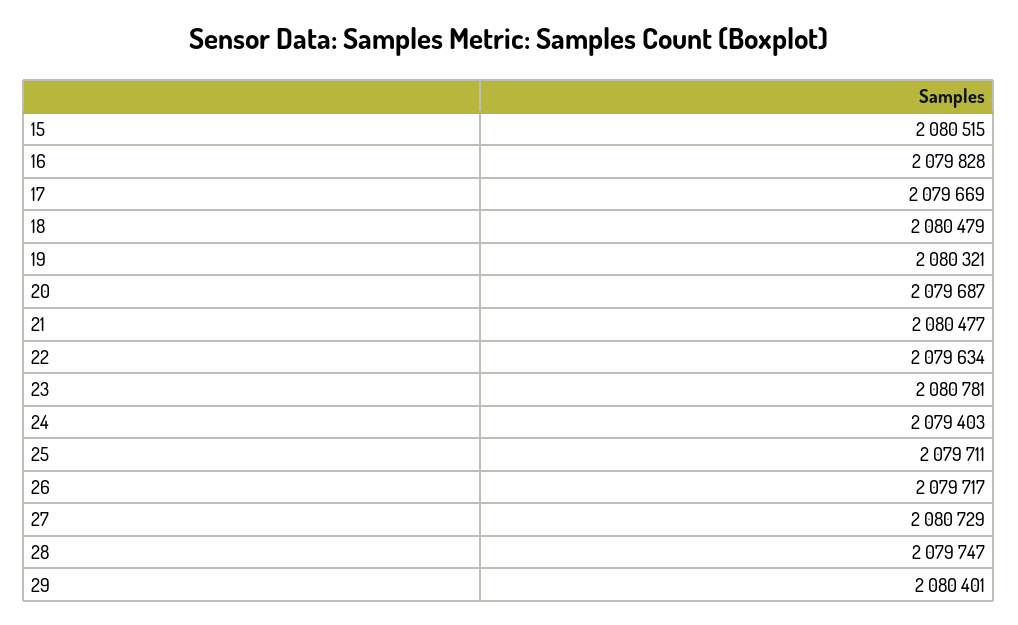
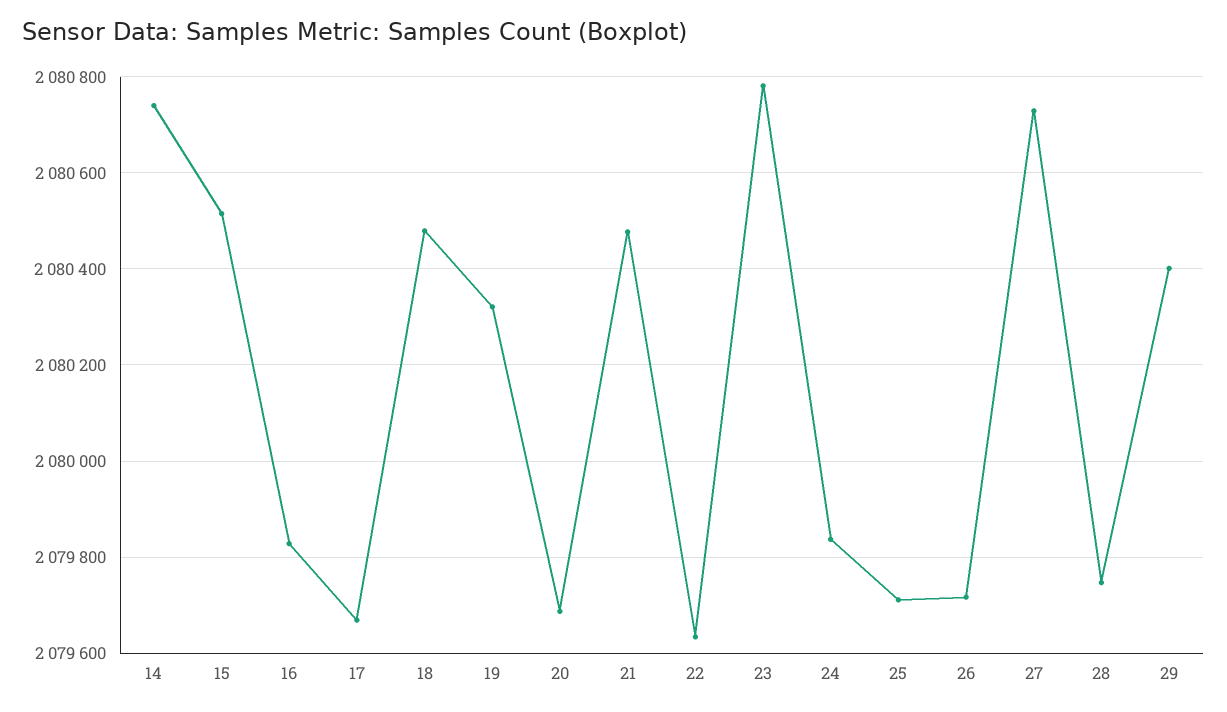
24: 2079403 -> 2079840
14: none -> 2080740

